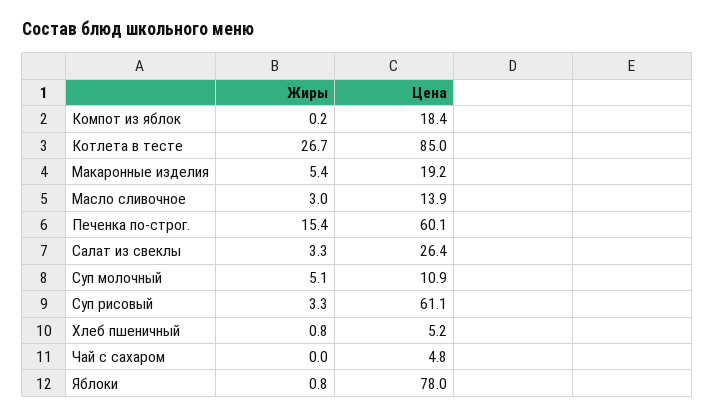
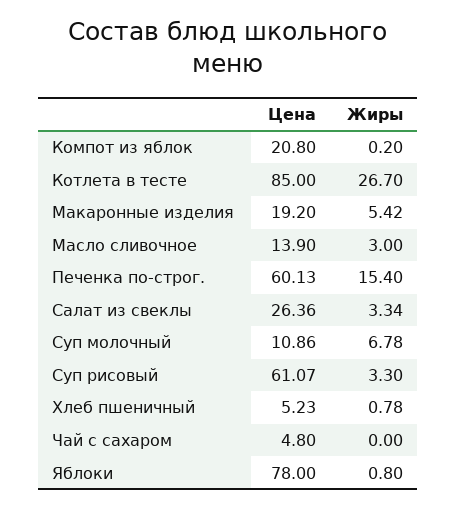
Цена, Компот из яблок: 18.4 -> 20.8
Жиры, Суп молочный: 5.1 -> 6.78

